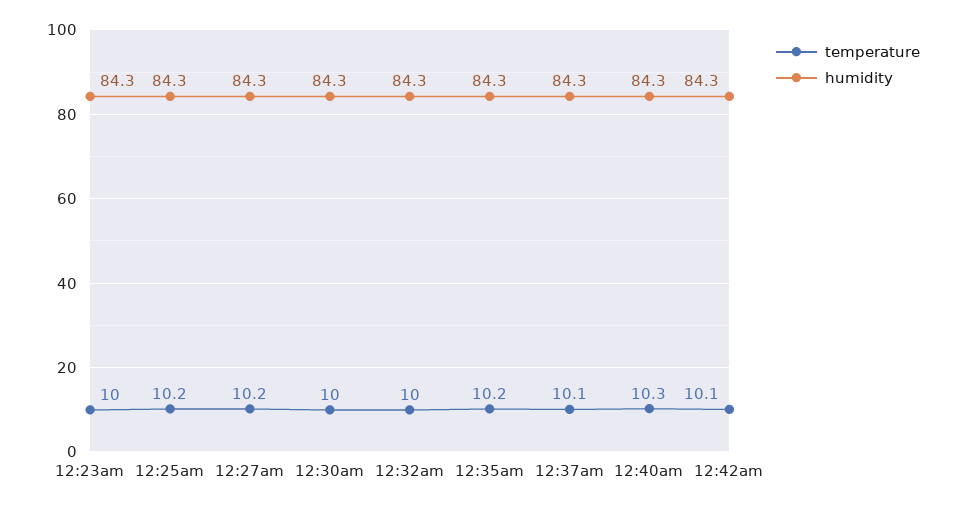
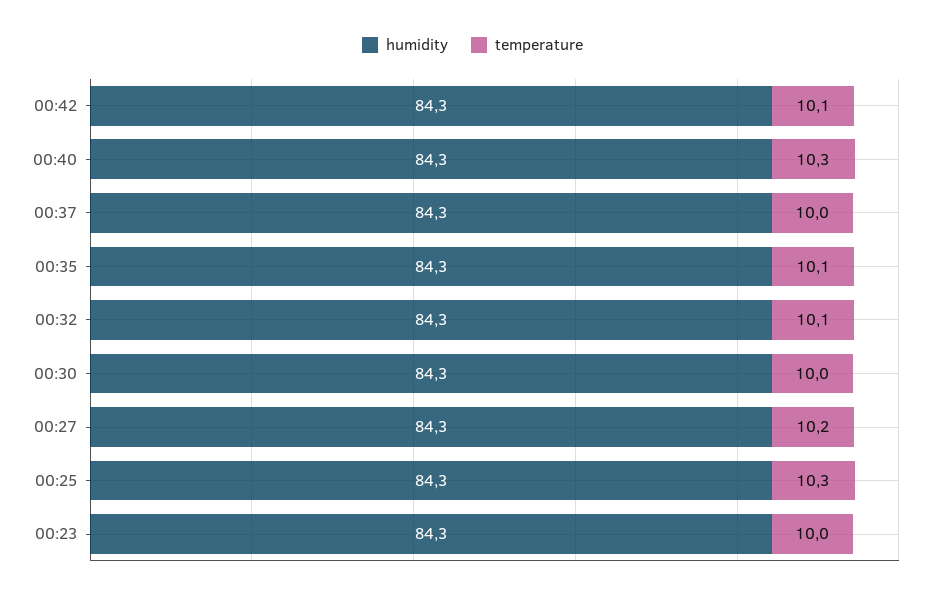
temperature, 12:25am: 10.2 -> 10.3
temperature, 12:32am: 10 -> 10.1
temperature, 12:35am: 10.2 -> 10.1
temperature, 12:37am: 10.1 -> 10

